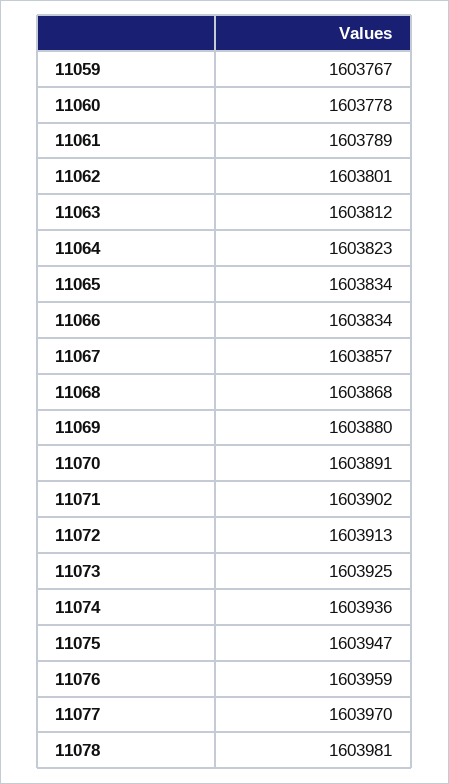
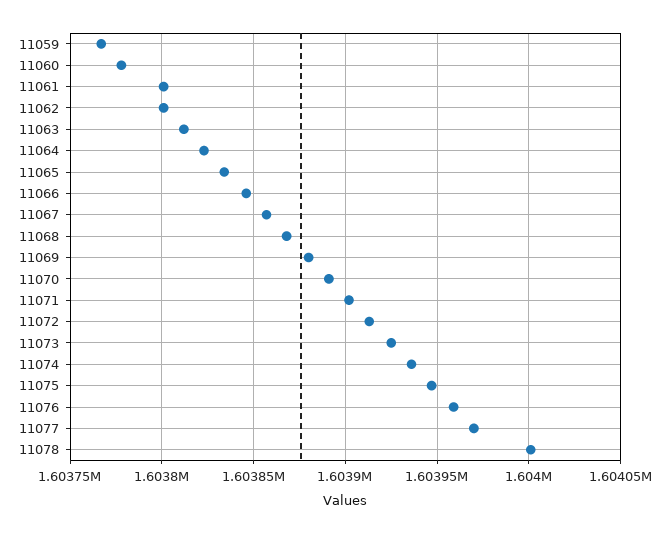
11061: 1603789 -> 1603800
11066: 1603834 -> 1603845
11078: 1603981 -> 1604000

